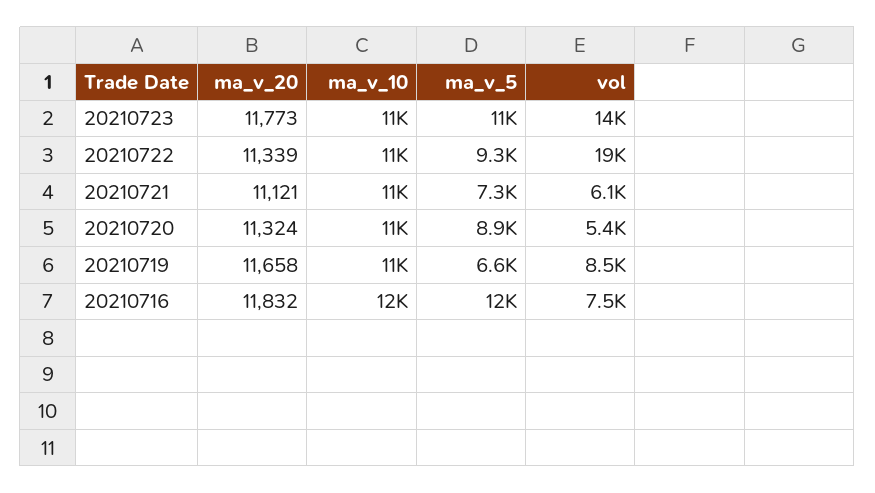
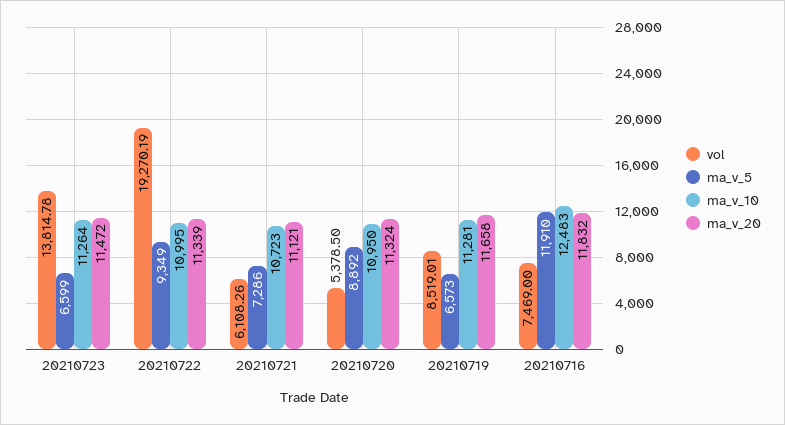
ma_v_20, 20210723: 11773 -> 11472
ma_v_5, 20210723: 11000 -> 6599

